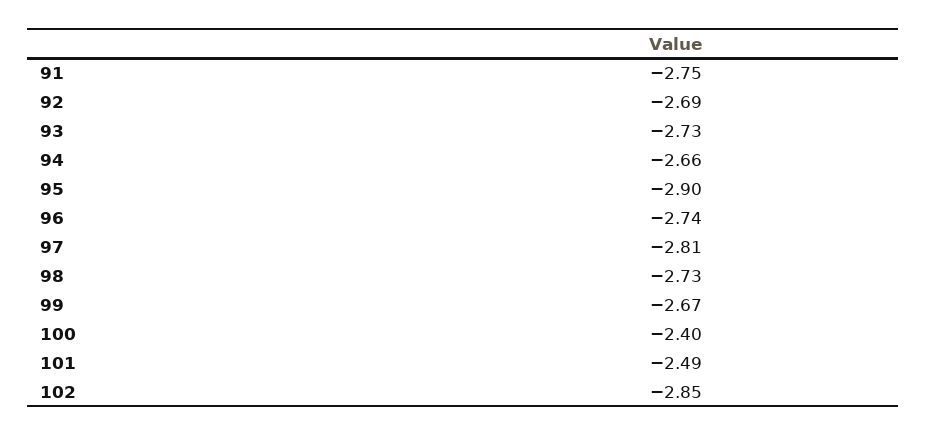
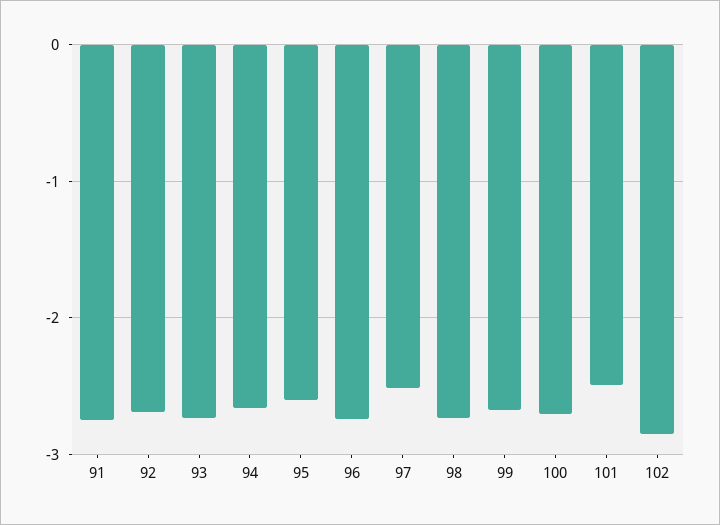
95: -2.9 -> -2.6
97: -2.81 -> -2.5
100: -2.4 -> -2.7

